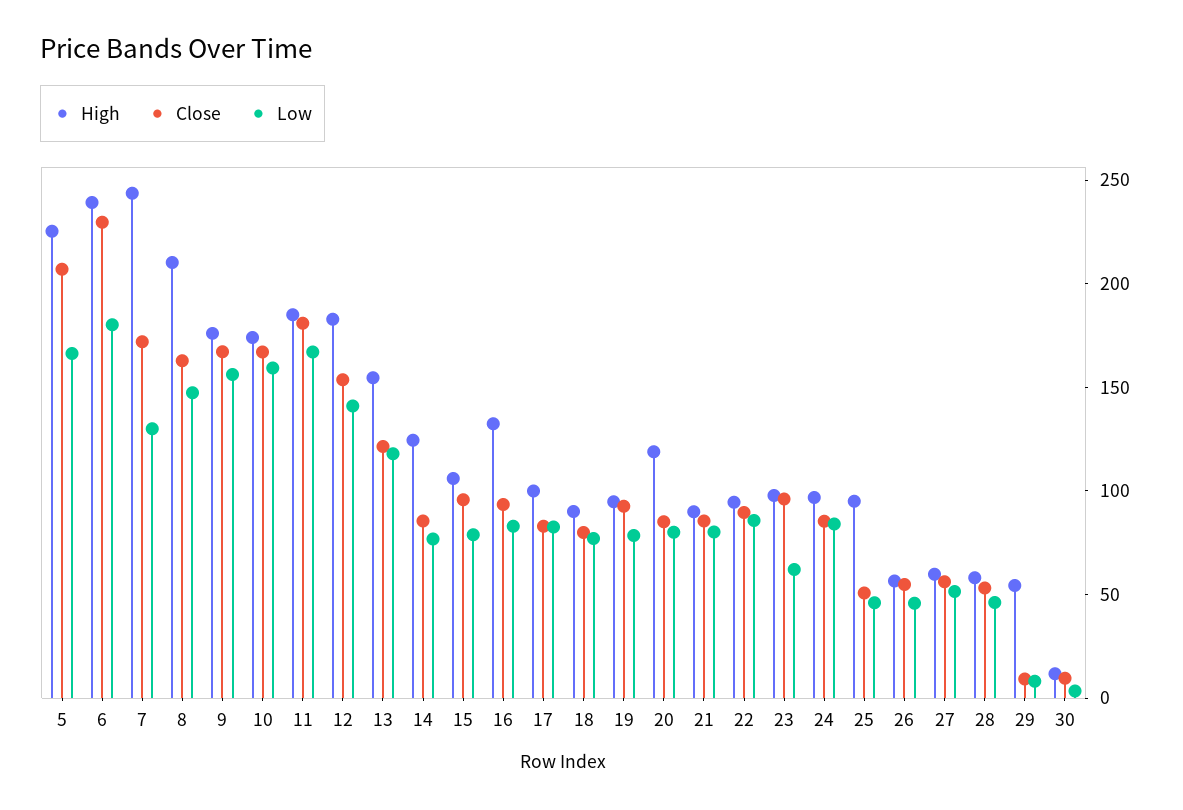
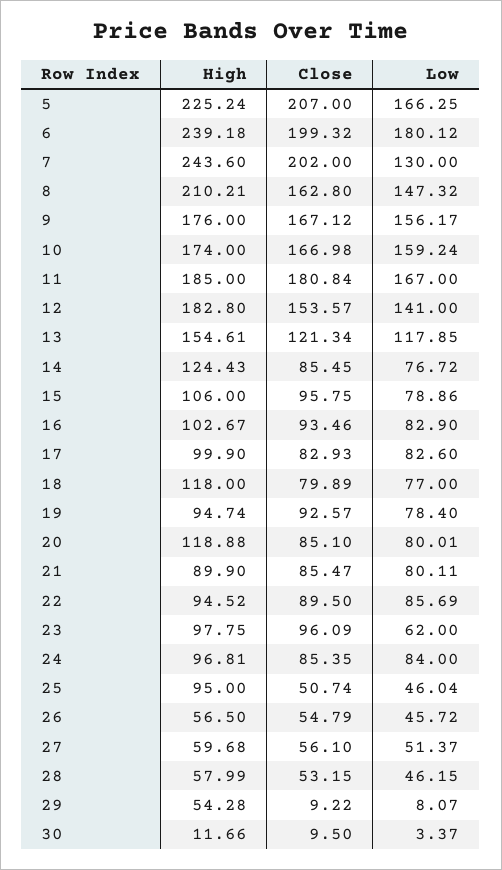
Close, 6: 230 -> 199.32
Close, 7: 170 -> 202
High, 16: 130 -> 102.67
High, 18: 90 -> 118

